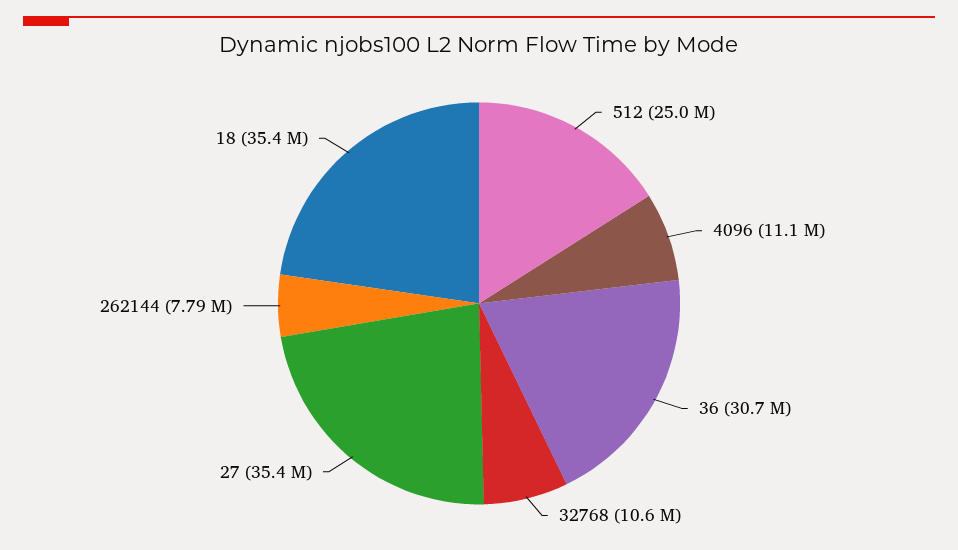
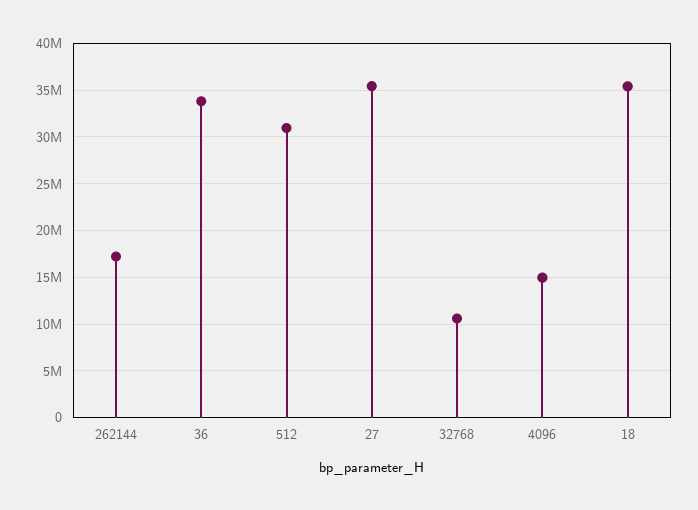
512: 25000000 -> 31000000
4096: 11100000 -> 15000000
36: 30700000 -> 34000000
262144: 7790000 -> 17000000

